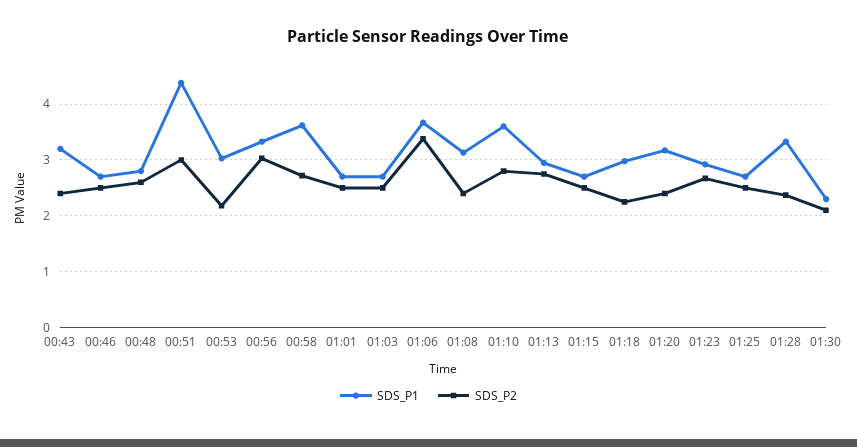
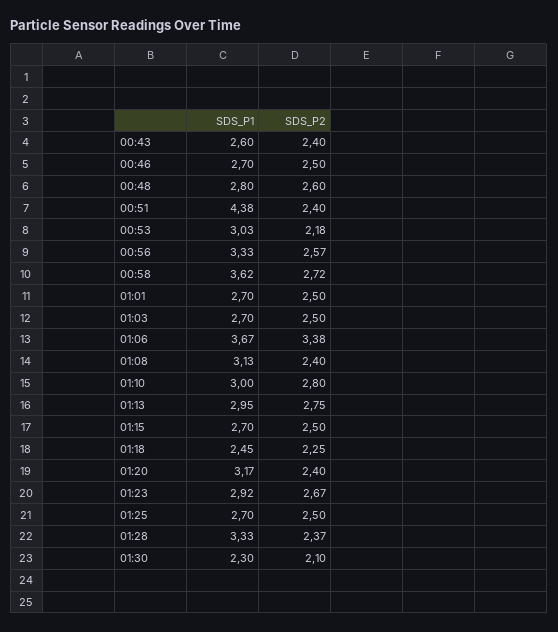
SDS_P1, 00:43: 3.2 -> 2.6
SDS_P2, 00:51: 3 -> 2.4
SDS_P2, 00:56: 3 -> 2.57
SDS_P1, 01:10: 3.6 -> 3
SDS_P1, 01:18: 3 -> 2.45

